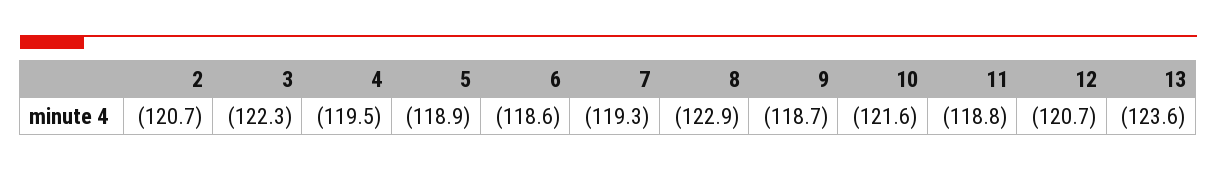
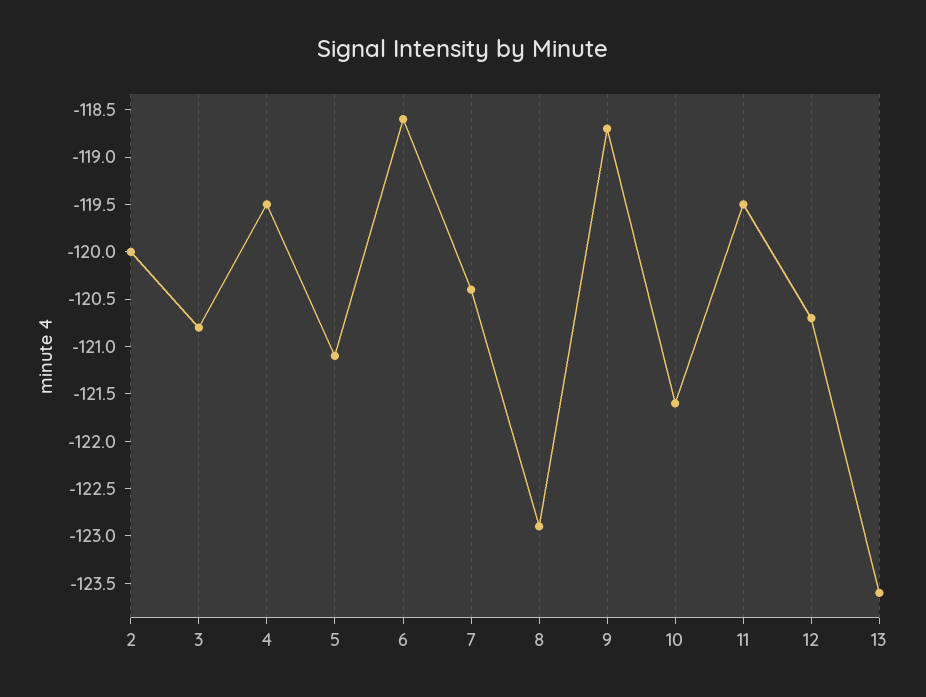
2: -120.7 -> -120
3: -122.3 -> -120.8
5: -118.9 -> -121.1
7: -119.3 -> -120.4
11: -118.8 -> -119.5

